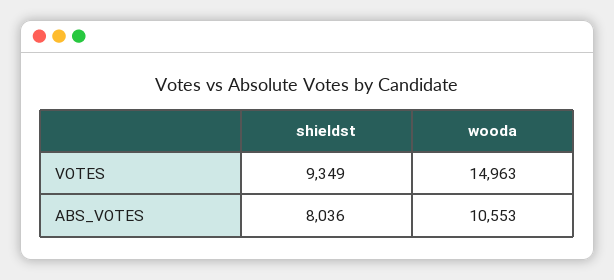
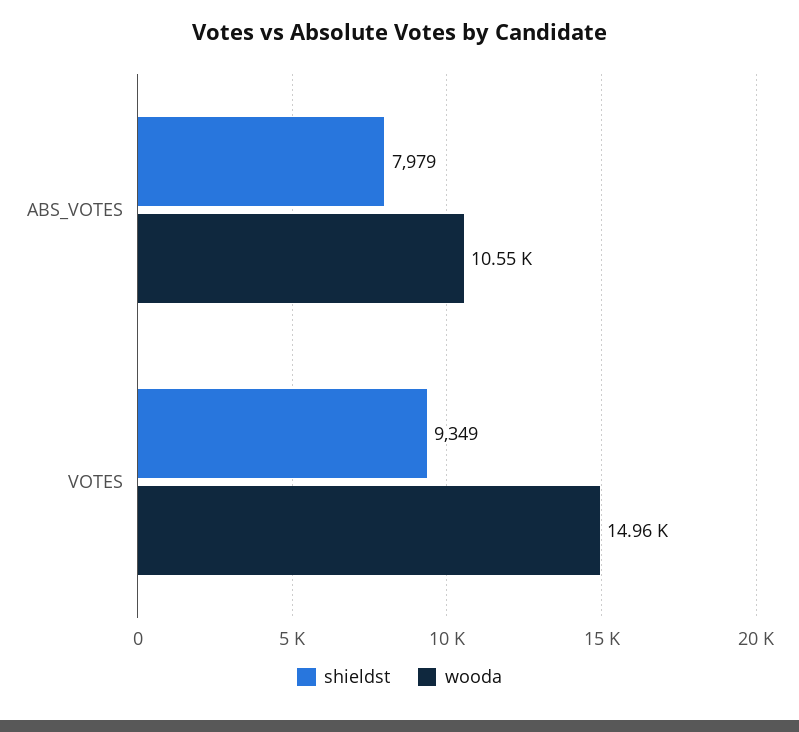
shieldst, ABS_VOTES: 8036 -> 7979

